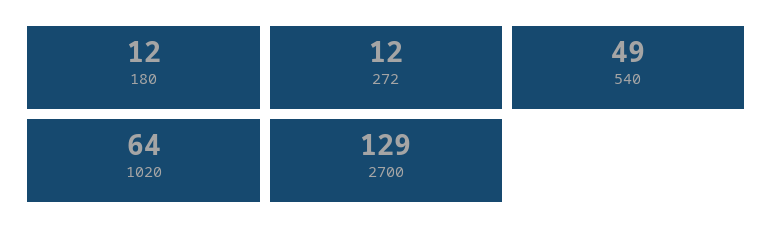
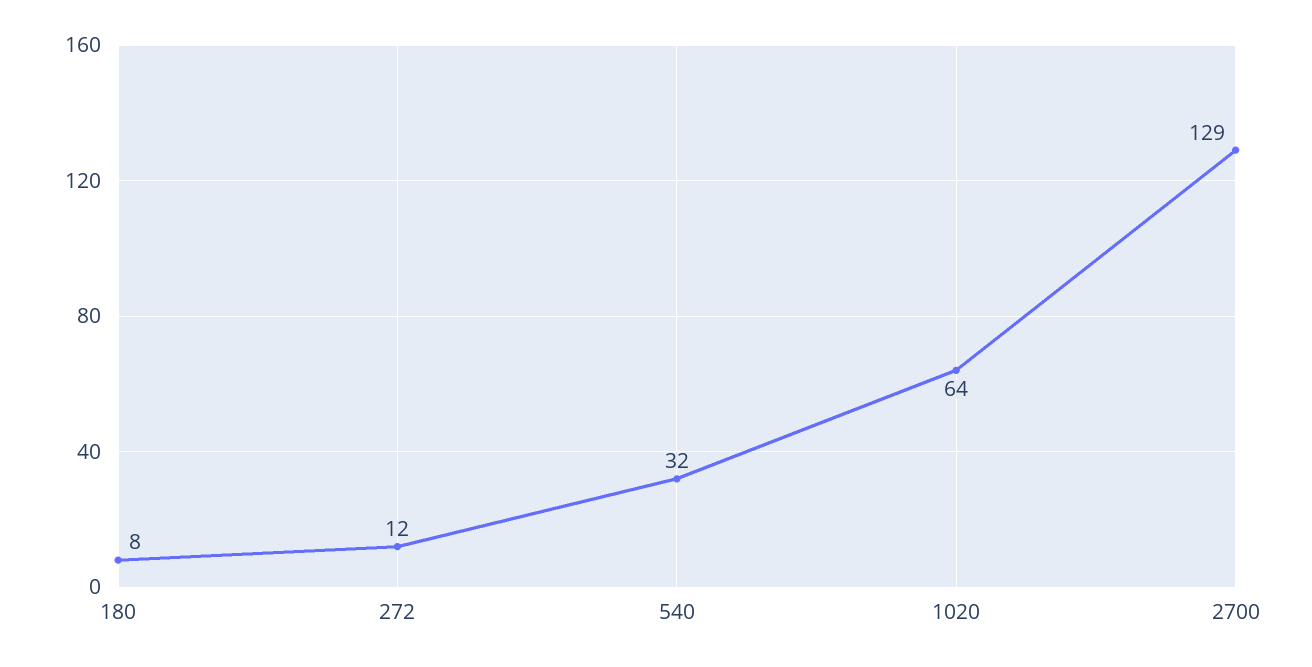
180: 12 -> 8
540: 49 -> 32

